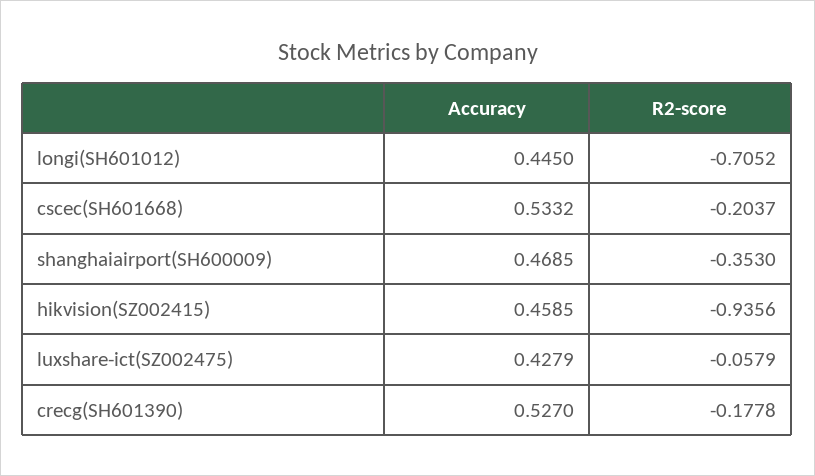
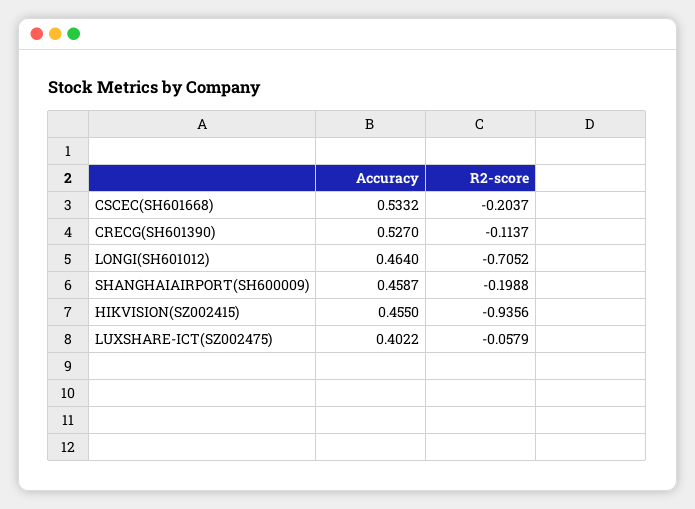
Accuracy, longi(SH601012): 0.445 -> 0.464
Accuracy, shanghaiairport(SH600009): 0.4685 -> 0.4587
R2-score, shanghaiairport(SH600009): -0.353 -> -0.1988
Accuracy, hikvision(SZ002415): 0.4585 -> 0.455
Accuracy, luxshare-ict(SZ002475): 0.4279 -> 0.4022
R2-score, crecg(SH601390): -0.1778 -> -0.1137

